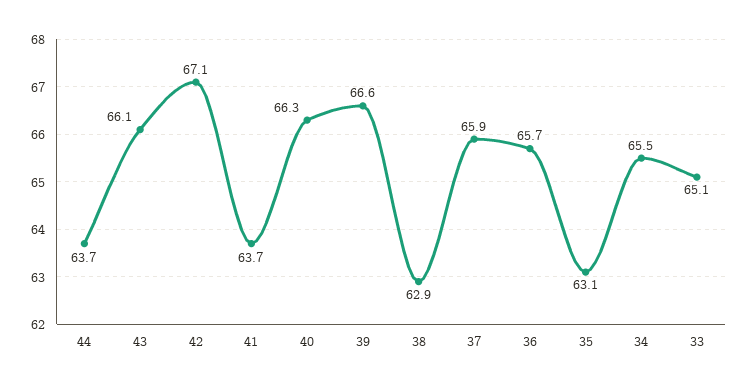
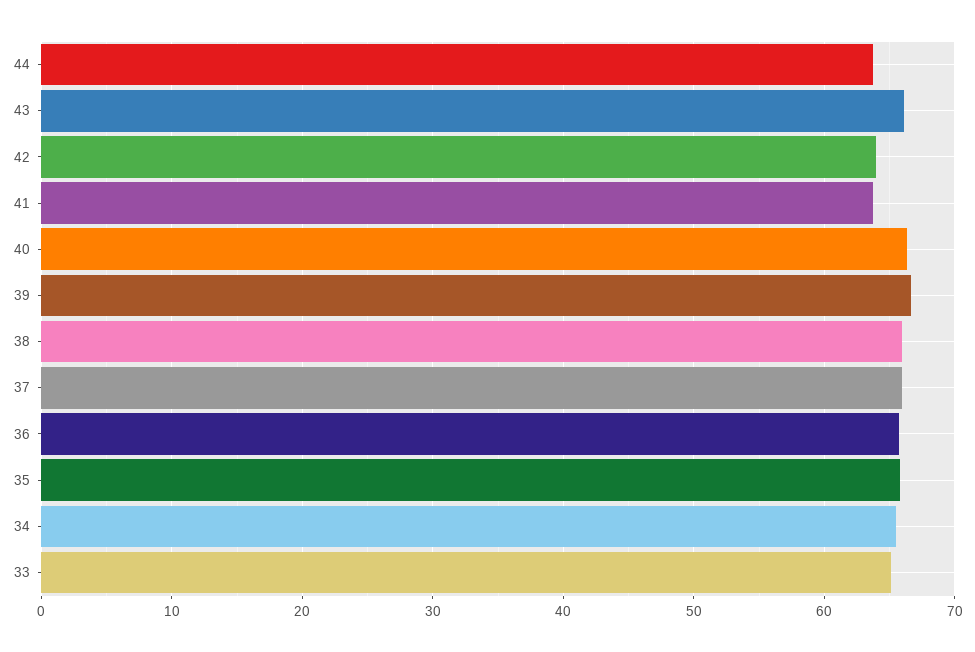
42: 67.1 -> 64
38: 62.9 -> 66
35: 63.1 -> 66

